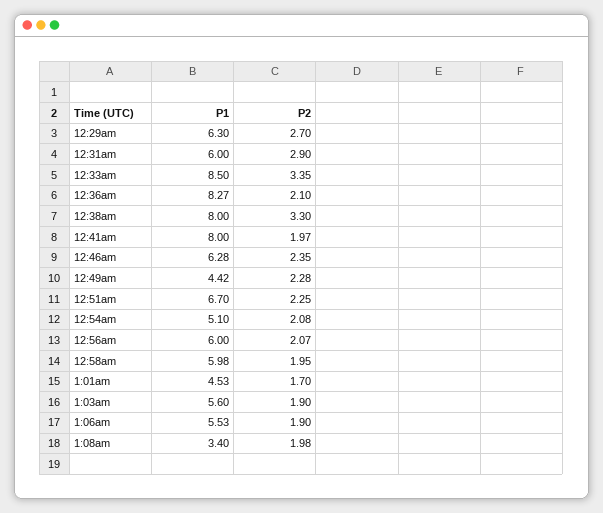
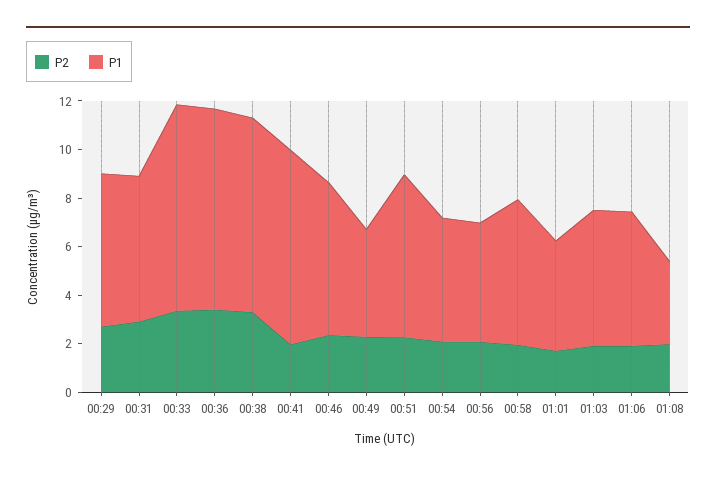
P2, 12:36am: 2.1 -> 3.5
P1, 12:56am: 6 -> 5

